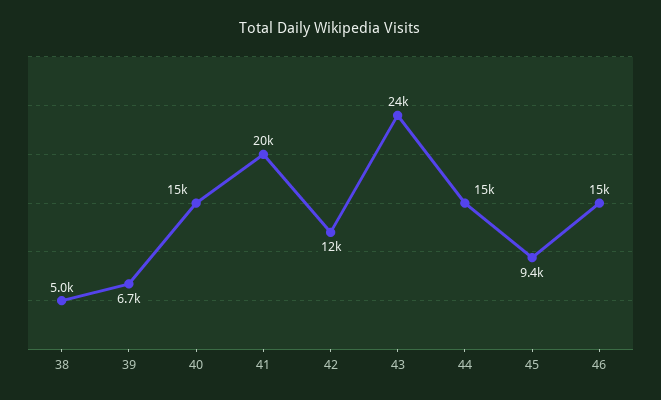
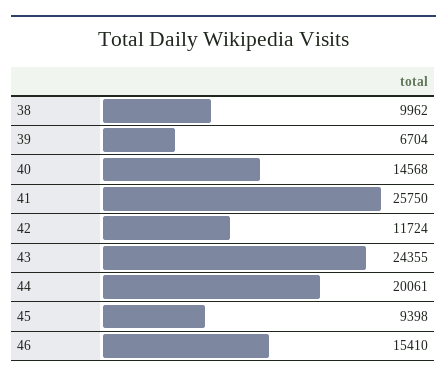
38: 5000 -> 9962
41: 20000 -> 25750
44: 15000 -> 20061

